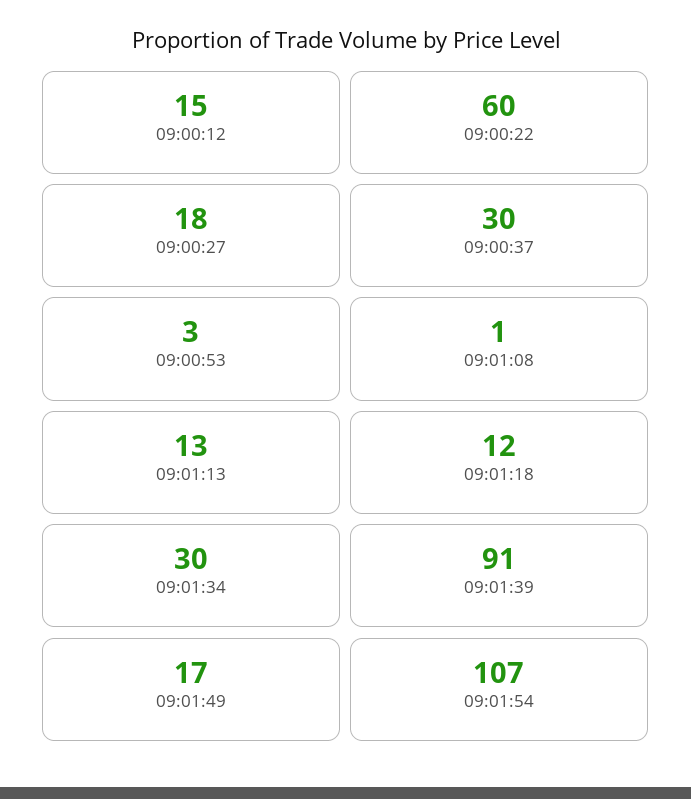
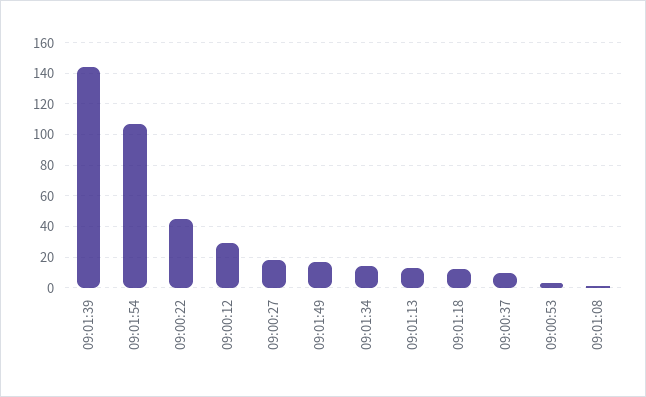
09:00:12: 15 -> 30
09:00:22: 60 -> 45
09:00:37: 30 -> 10
09:01:34: 30 -> 15
09:01:39: 91 -> 145

